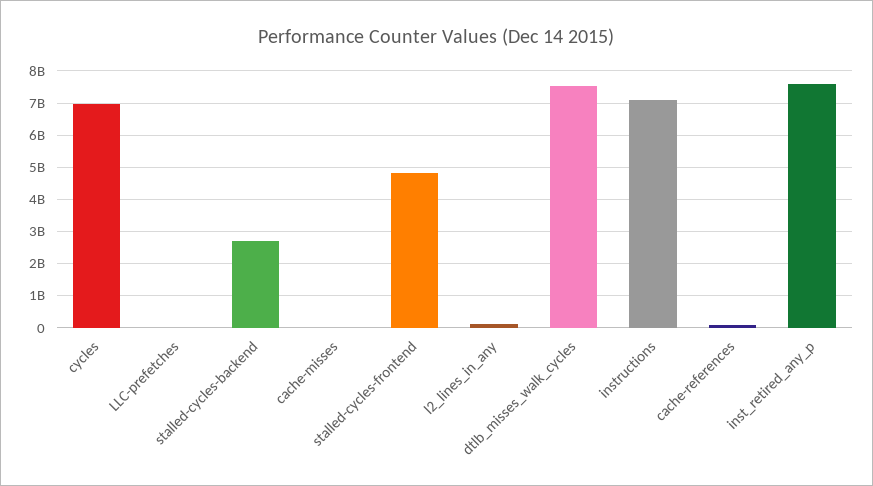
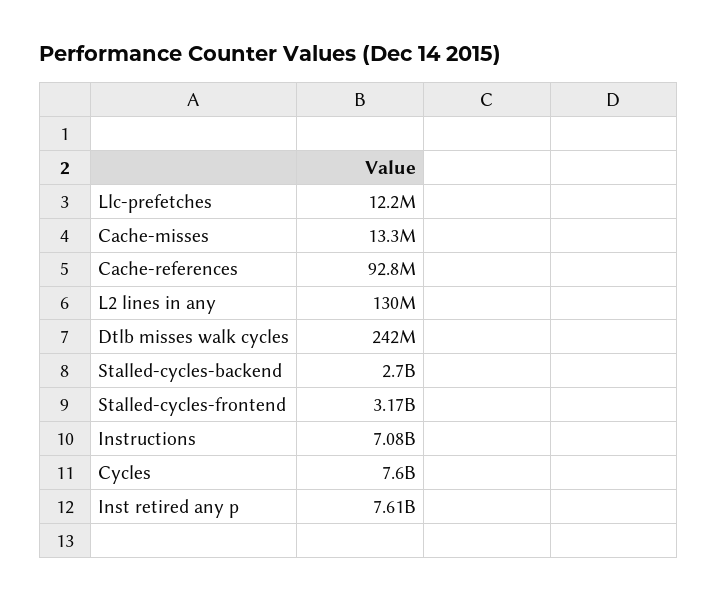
cycles: 7000000000 -> 7600000000
stalled-cycles-frontend: 4800000000 -> 3170000000
dtlb_misses_walk_cycles: 7600000000 -> 242000000

